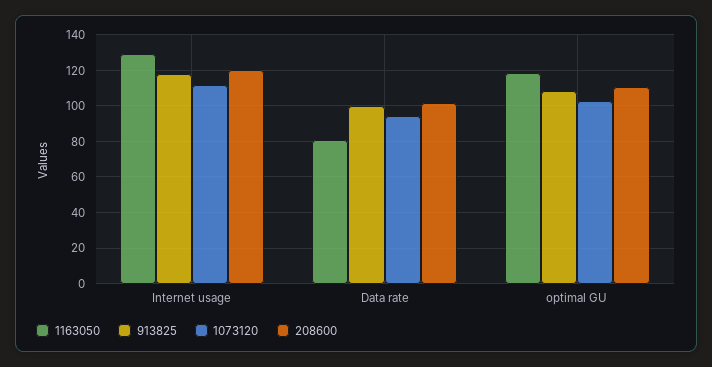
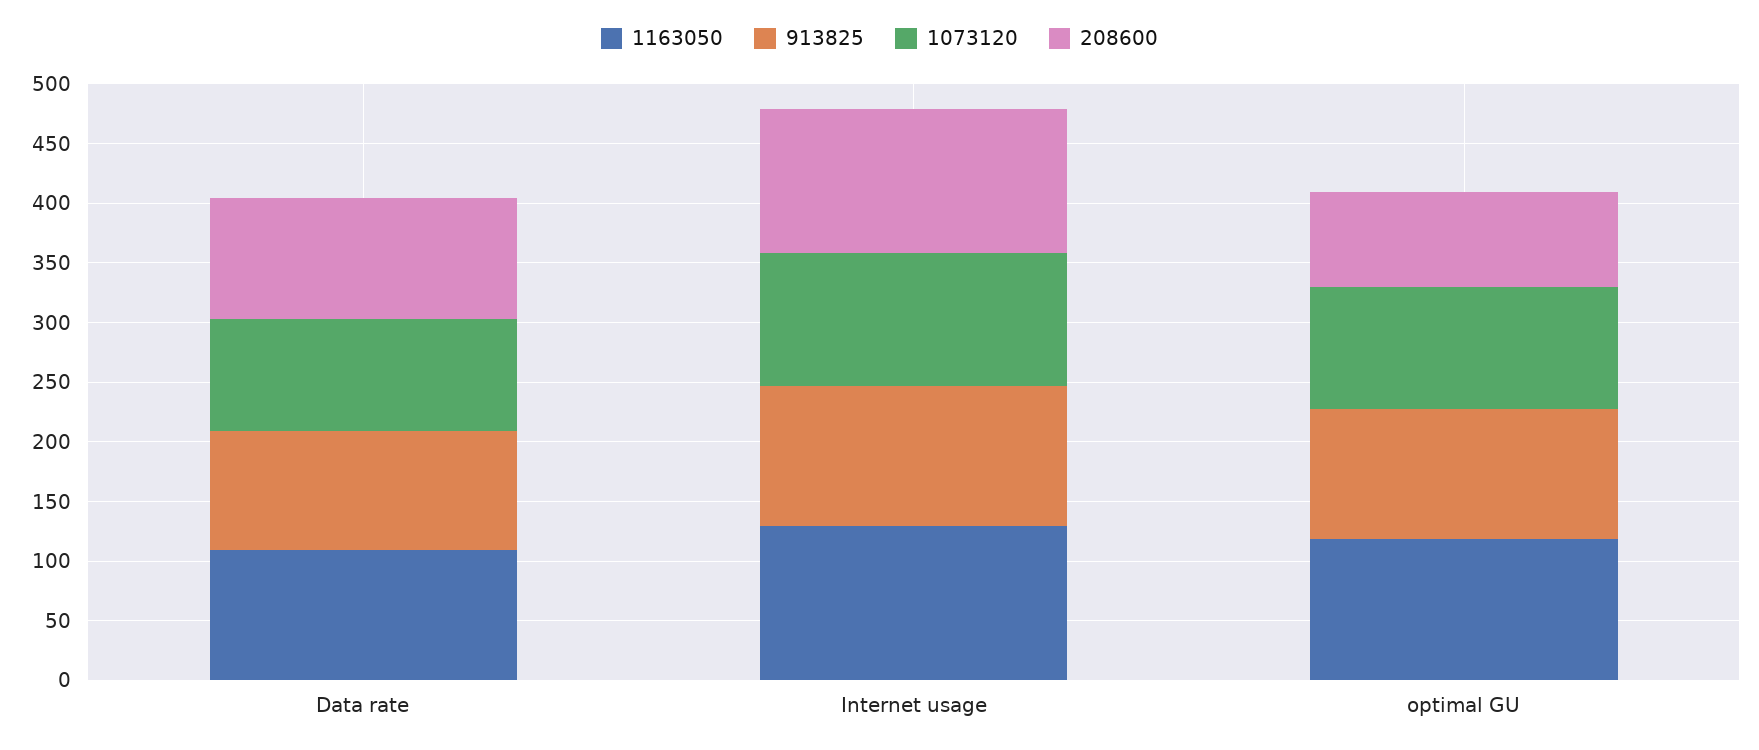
1163050, Data rate: 80 -> 110
208600, optimal GU: 110 -> 80

